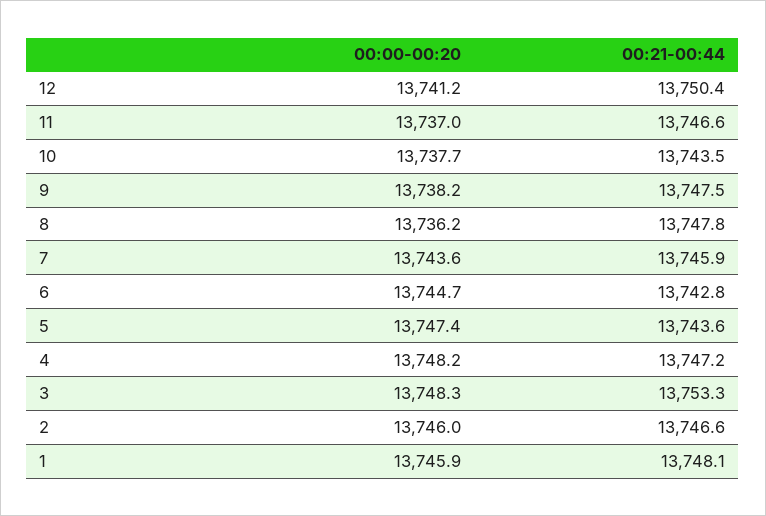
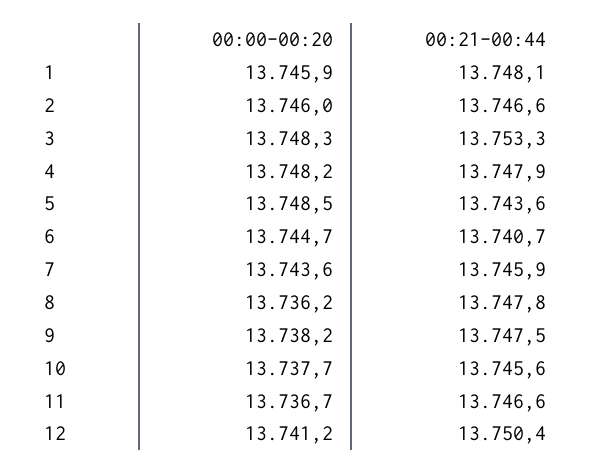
00:00-00:20, 11: 13737 -> 13736.7
00:21-00:44, 10: 13743.5 -> 13745.6
00:21-00:44, 6: 13742.8 -> 13740.7
00:00-00:20, 5: 13747.4 -> 13748.5
00:21-00:44, 4: 13747.2 -> 13747.9

